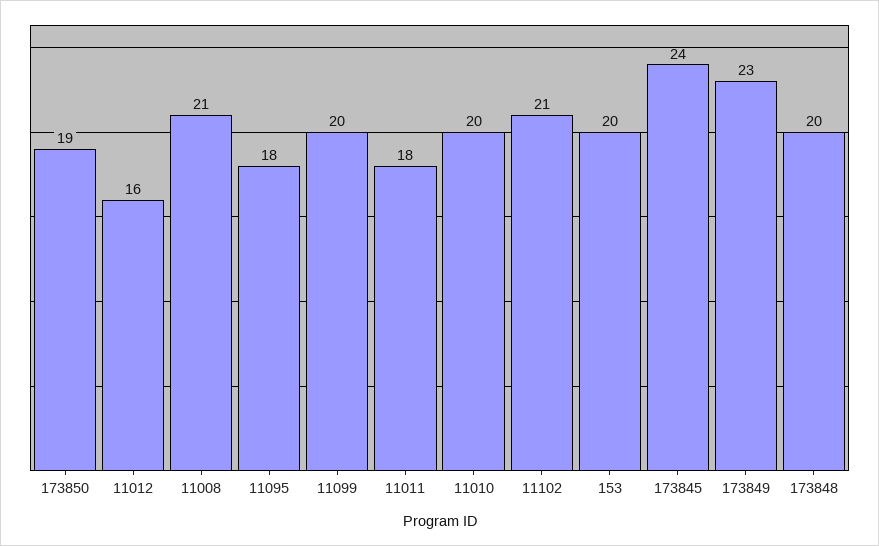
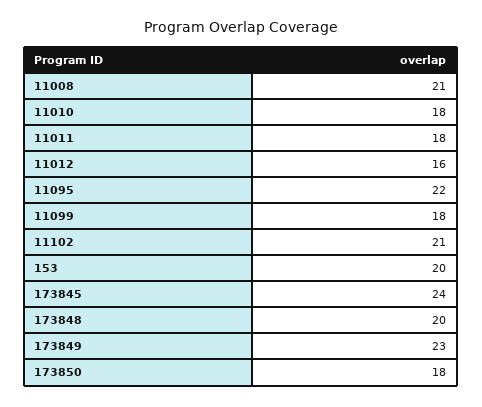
173850: 19 -> 18
11095: 18 -> 22
11099: 20 -> 18
11010: 20 -> 18

